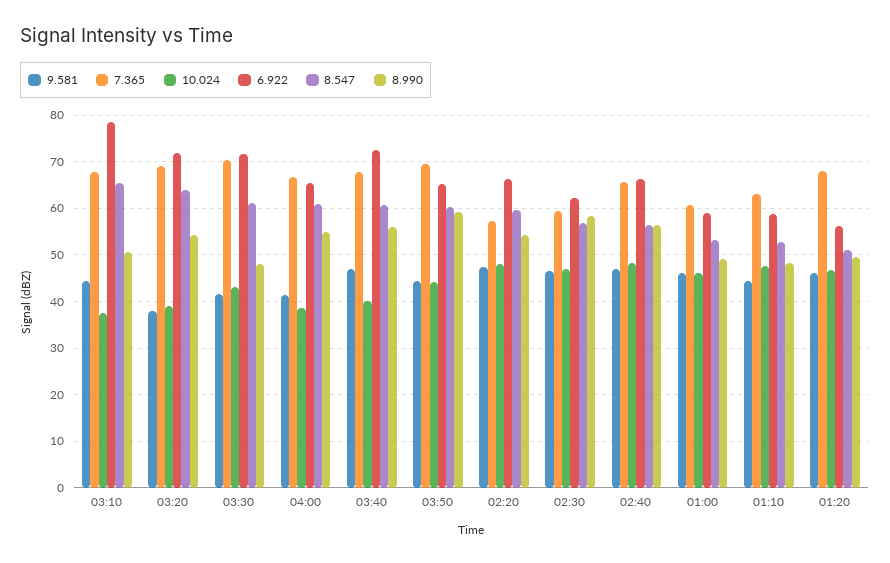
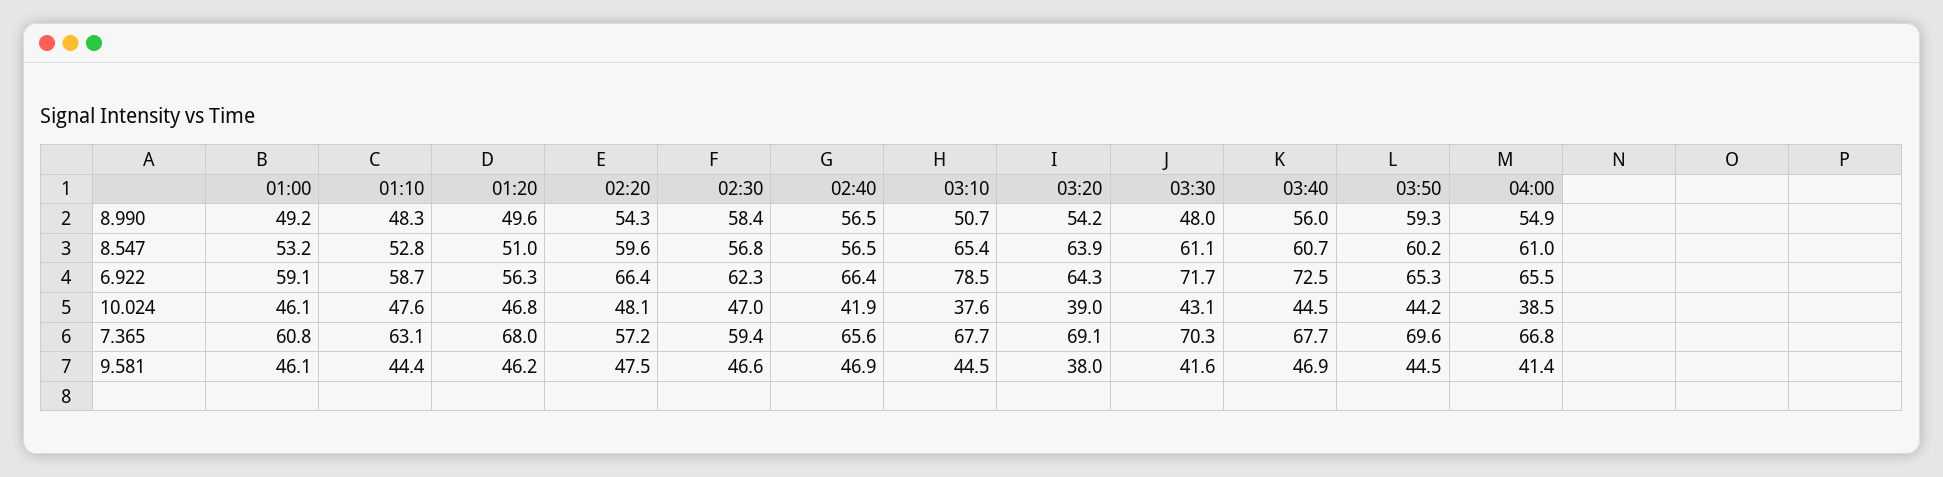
6.922, 03:20: 72 -> 64.3
10.024, 03:40: 40 -> 44.5
10.024, 02:40: 48 -> 41.9

